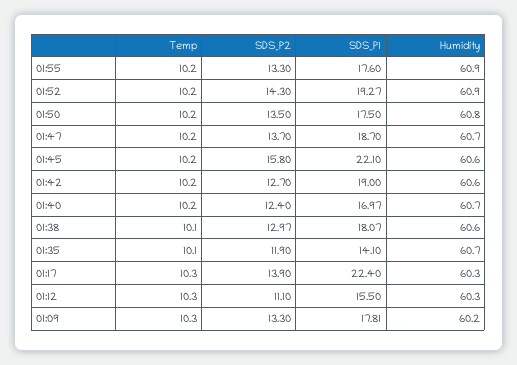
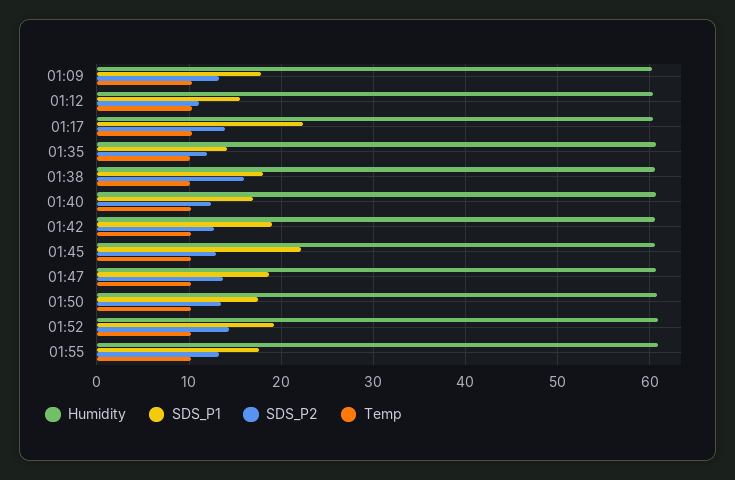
SDS_P2, 01:45: 15.8 -> 13
SDS_P2, 01:38: 12.97 -> 16

